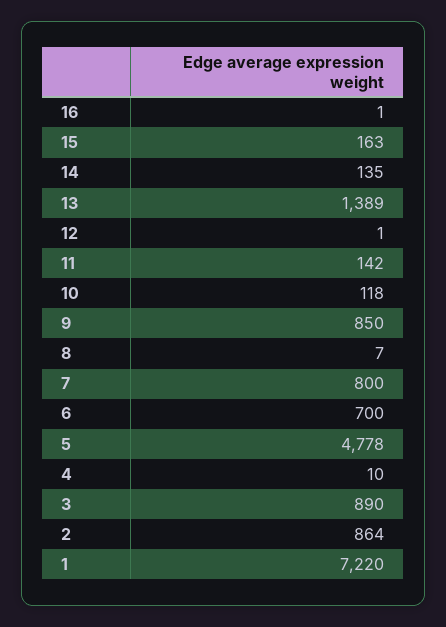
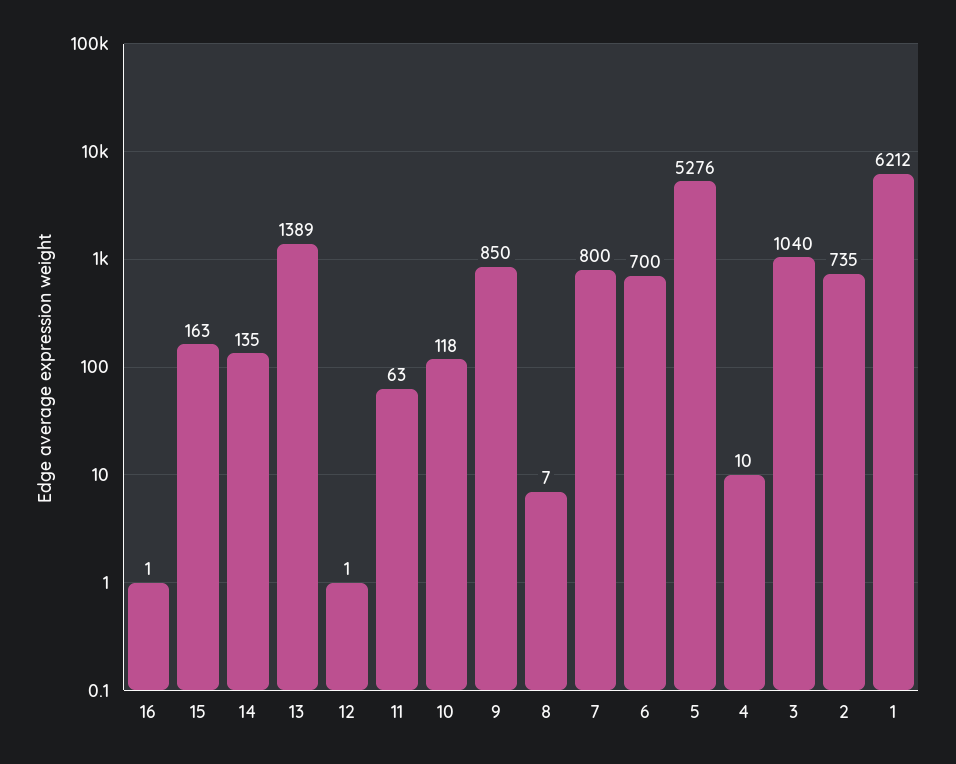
11: 142 -> 63
5: 4778 -> 5276
3: 890 -> 1040
2: 864 -> 735
1: 7220 -> 6212

